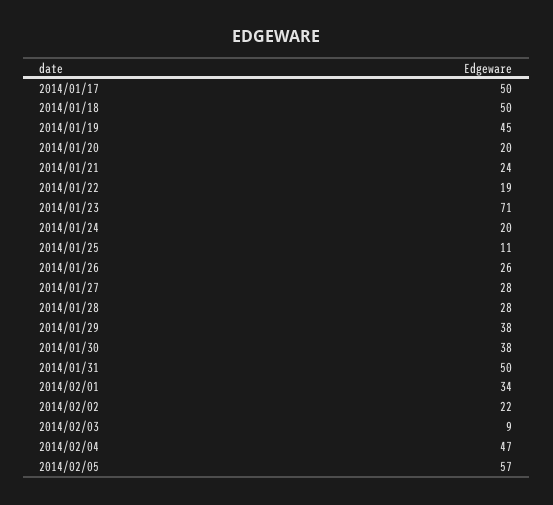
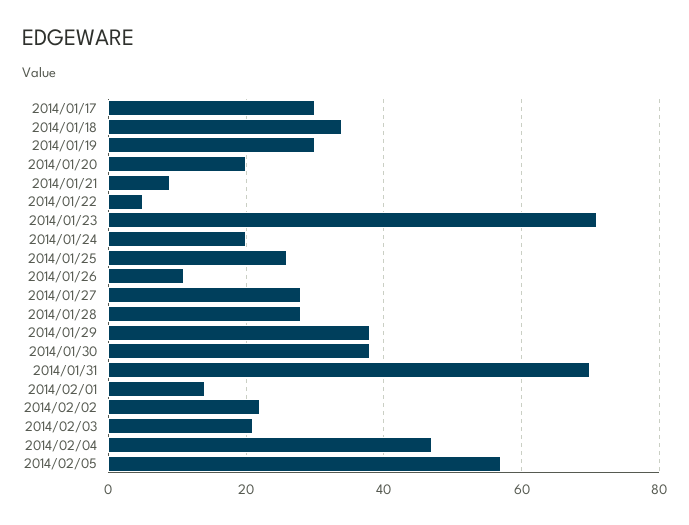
2014/01/17: 50 -> 30
2014/01/18: 50 -> 35
2014/01/19: 45 -> 30
2014/01/21: 24 -> 10
2014/01/22: 19 -> 5
2014/01/25: 11 -> 25
2014/01/26: 26 -> 10
2014/01/31: 50 -> 70
2014/02/01: 34 -> 15
2014/02/03: 9 -> 20

